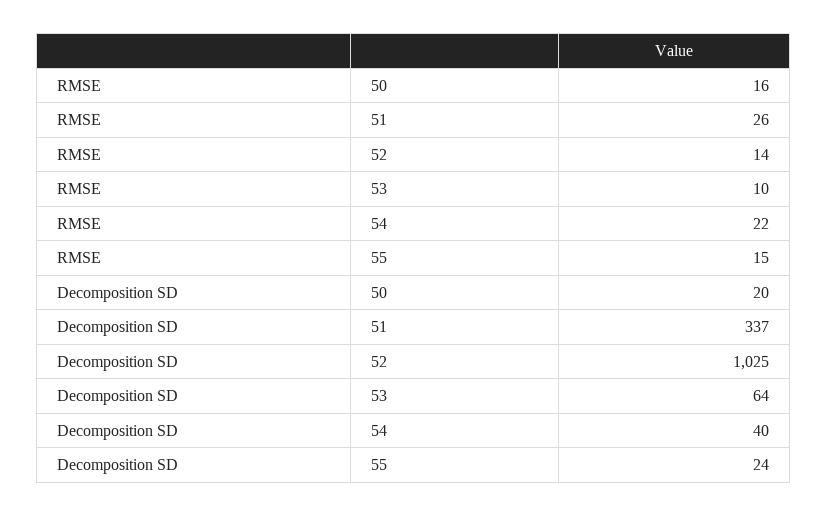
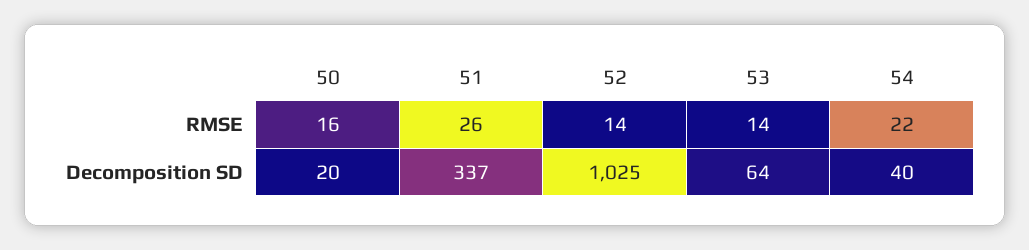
RMSE, 53: 10 -> 14
RMSE, 55: 15 -> none
Decomposition SD, 55: 24 -> none

